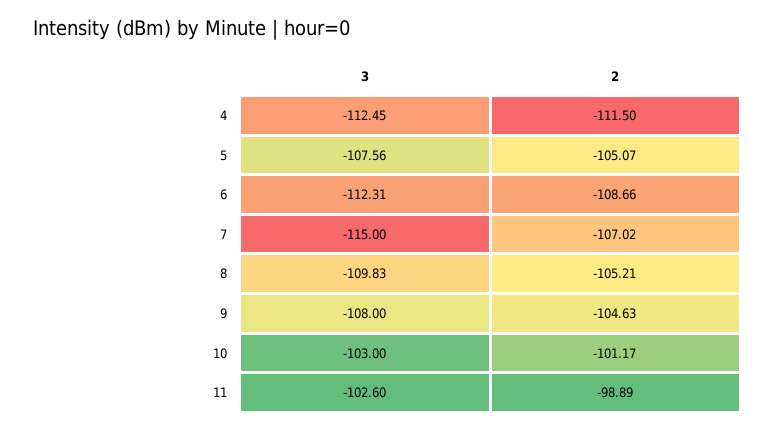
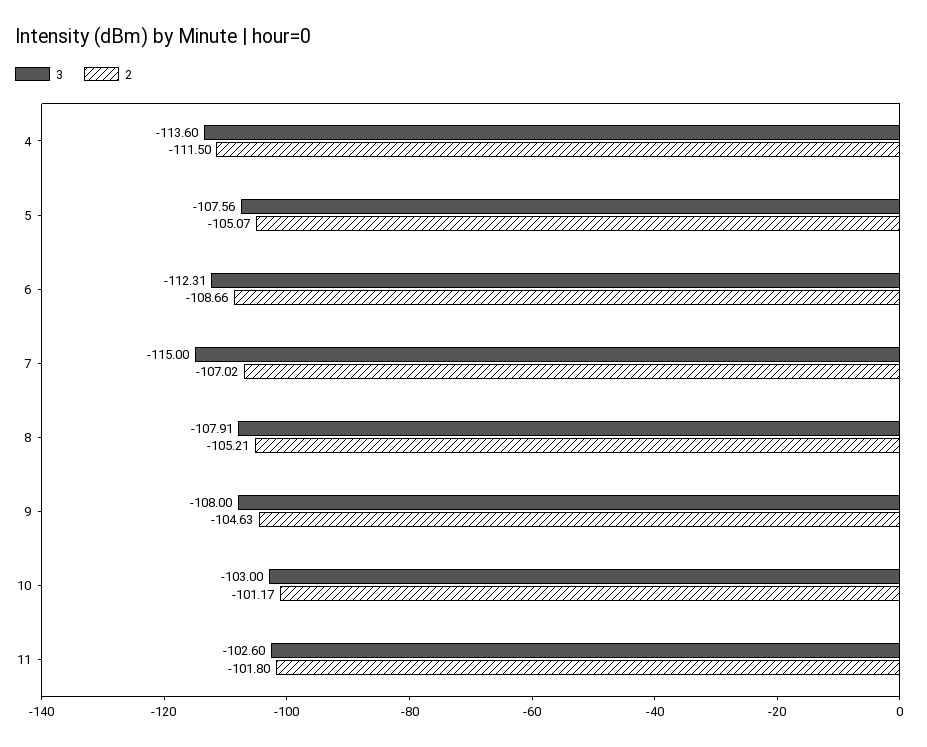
3, 4: -112.45 -> -113.6
3, 8: -109.83 -> -107.91
2, 11: -98.89 -> -101.8

